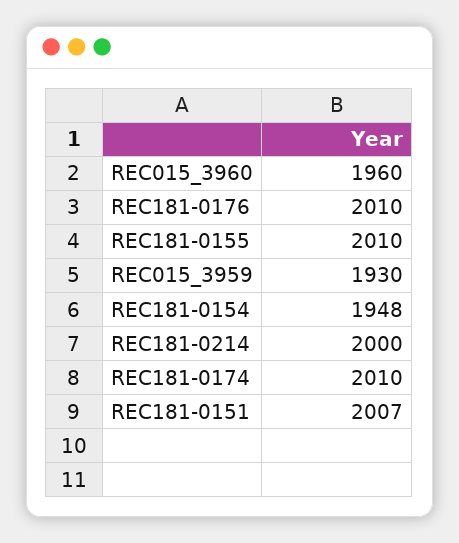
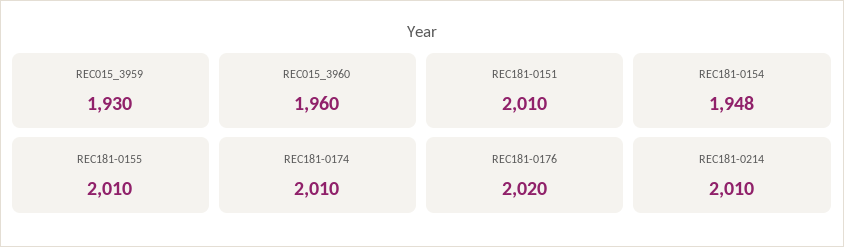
REC181-0176: 2010 -> 2020
REC181-0214: 2000 -> 2010
REC181-0151: 2007 -> 2010

